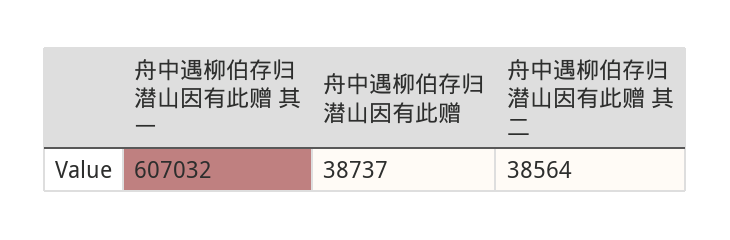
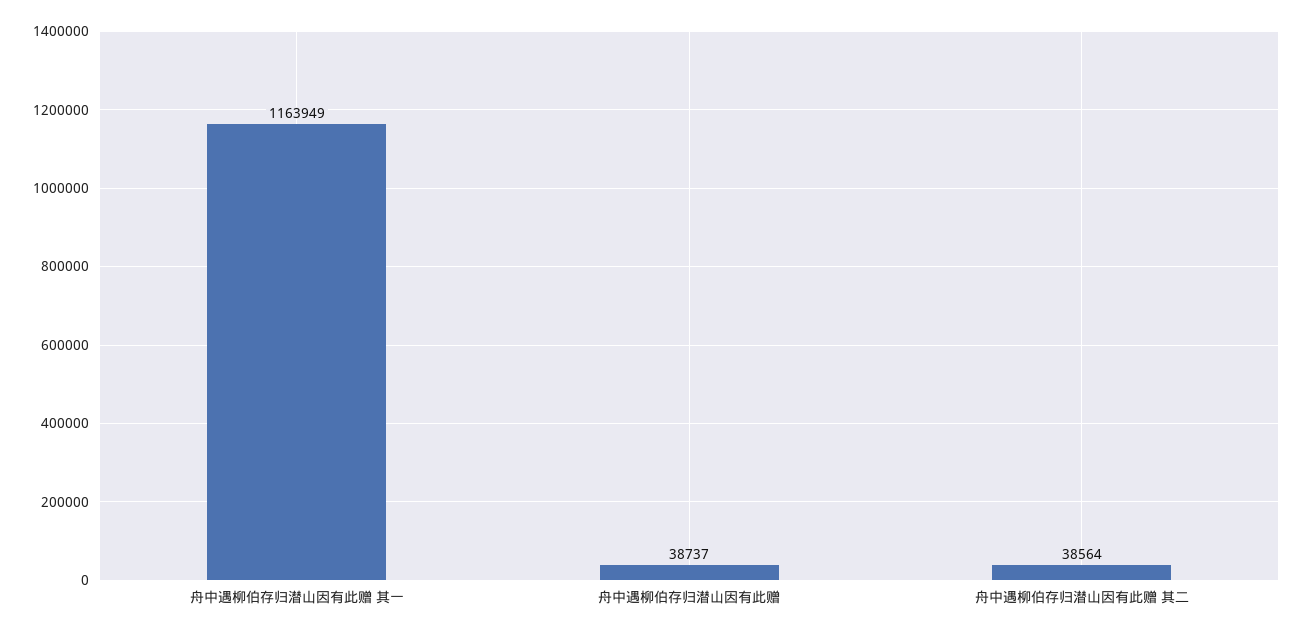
舟中遇柳伯存归潜山因有此赠 其一: 607032 -> 1163949

